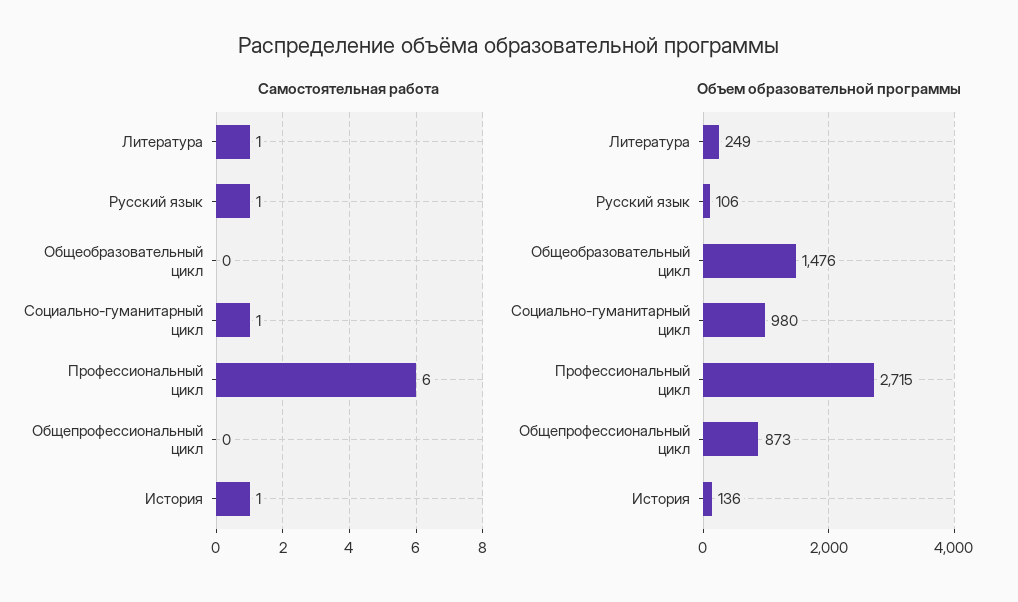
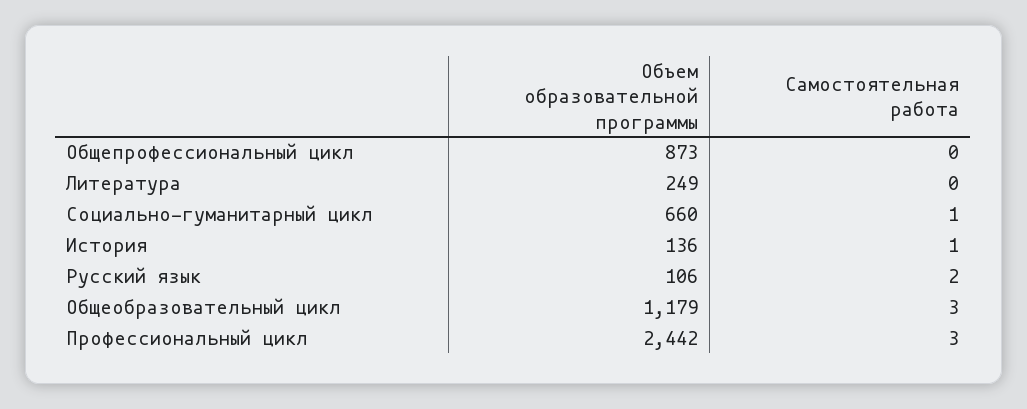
Самостоятельная работа, Литература: 1 -> 0
Самостоятельная работа, Русский язык: 1 -> 2
Самостоятельная работа, Общеобразовательный цикл: 0 -> 3
Самостоятельная работа, Профессиональный цикл: 6 -> 3
Объем образовательной программы, Общеобразовательный цикл: 1476 -> 1179
Объем образовательной программы, Социально-гуманитарный цикл: 980 -> 660
Объем образовательной программы, Профессиональный цикл: 2715 -> 2442

